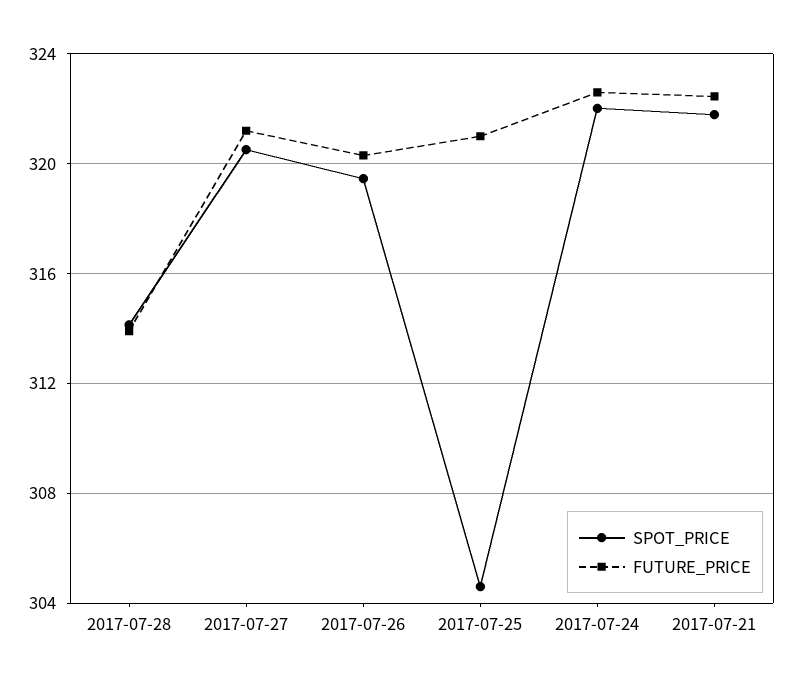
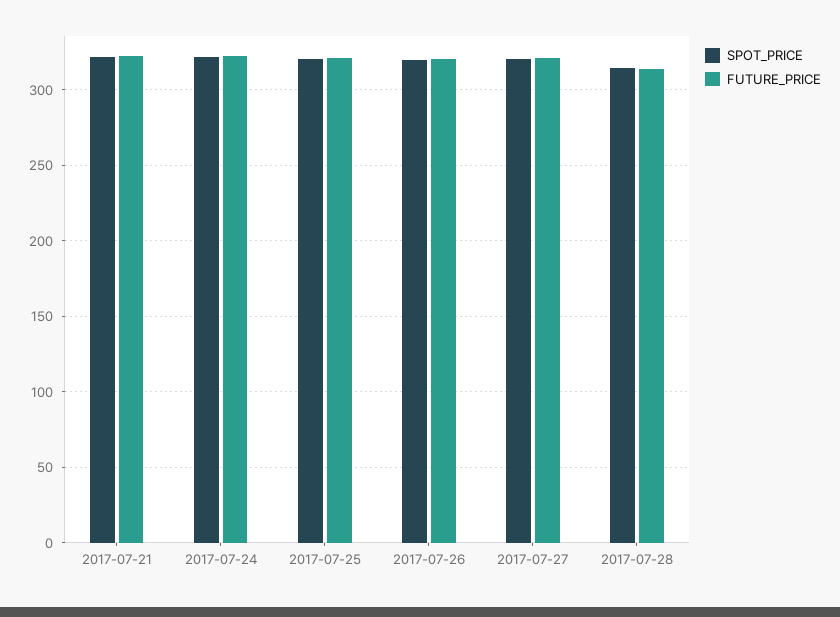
SPOT_PRICE, 2017-07-25: 304.5 -> 320

